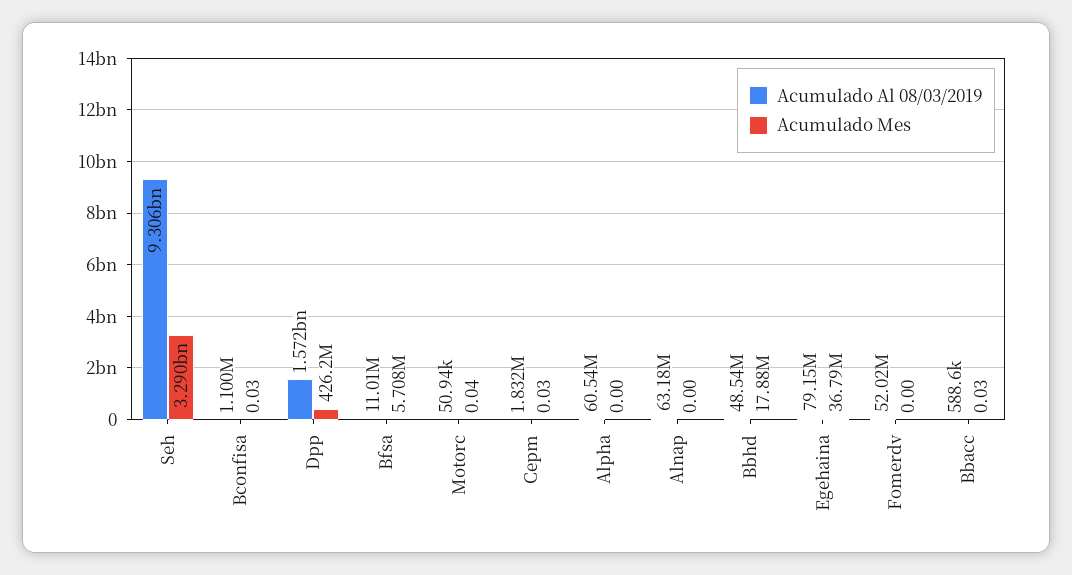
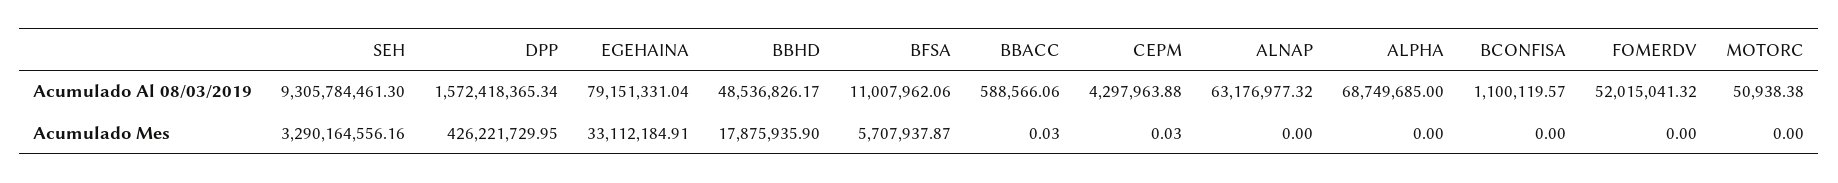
Acumulado Mes, Bconfisa: 0.03 -> 0
Acumulado Mes, Motorc: 0.04 -> 0
Acumulado Al 08/03/2019, Cepm: 1832000 -> 4297963.88
Acumulado Al 08/03/2019, Alpha: 60540000 -> 68749685
Acumulado Mes, Egehaina: 36790000 -> 33112184.91

